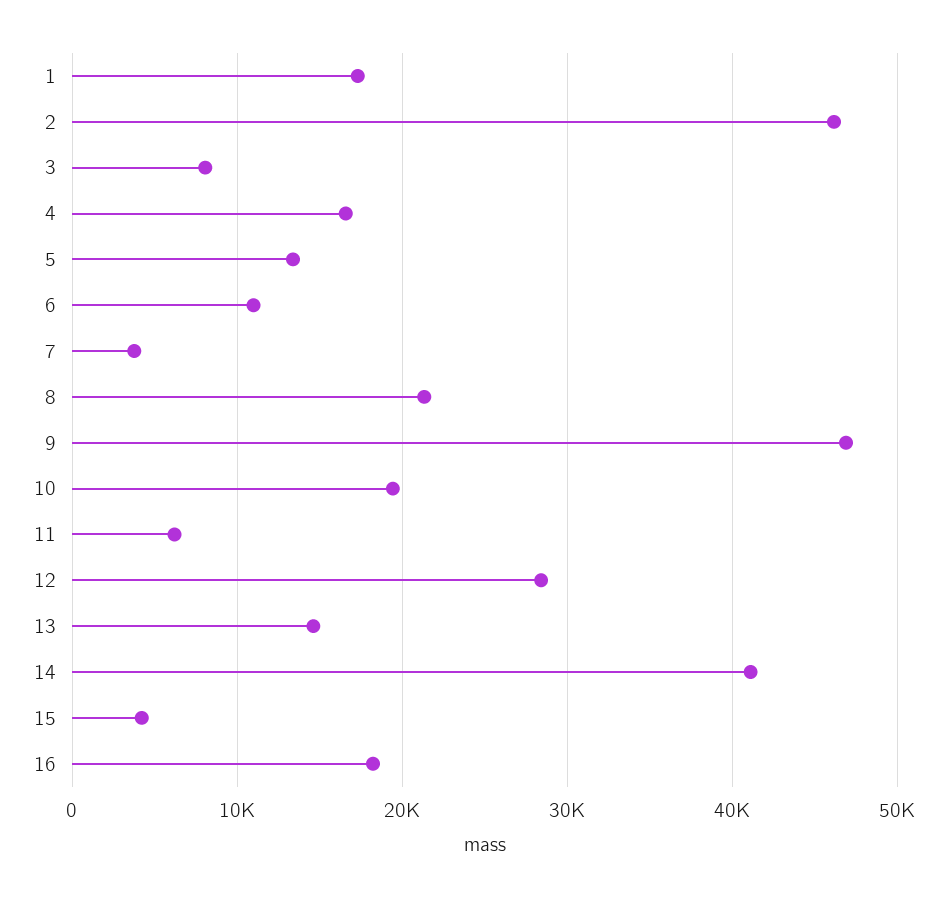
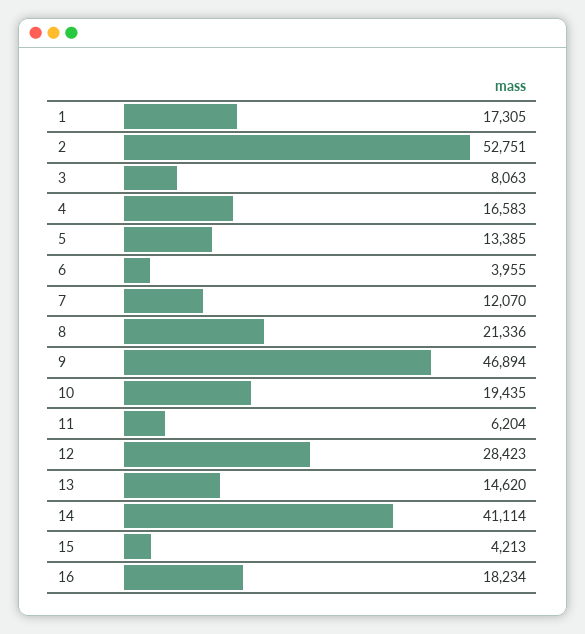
2: 46000 -> 52751
6: 11000 -> 3955
7: 4000 -> 12070

